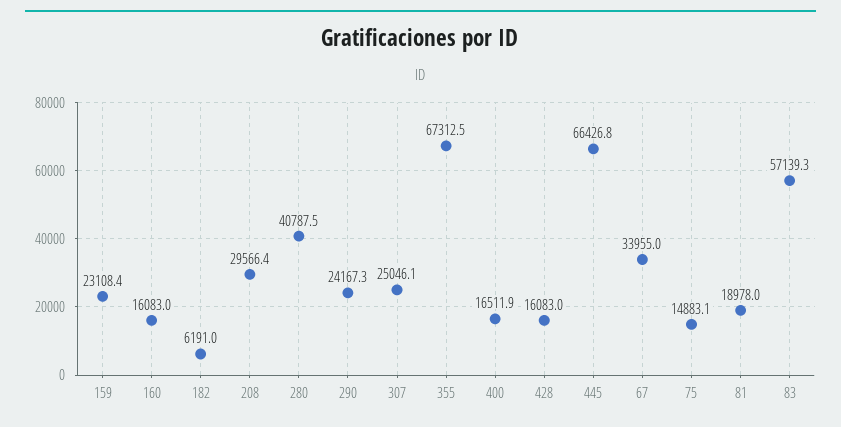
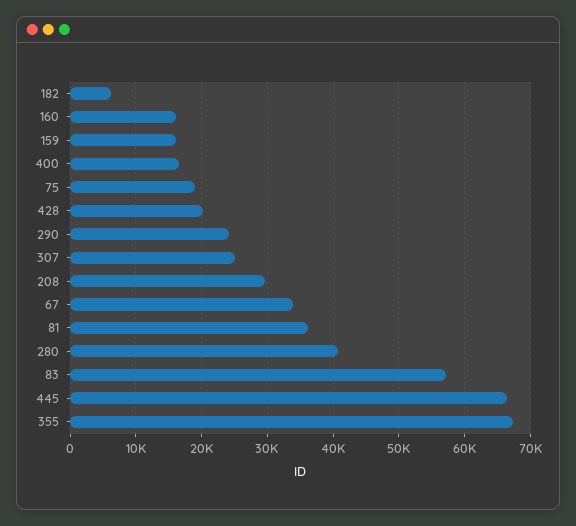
159: 23108.4 -> 16000
428: 16083 -> 20000
75: 14883.1 -> 19000
81: 18978 -> 36000

